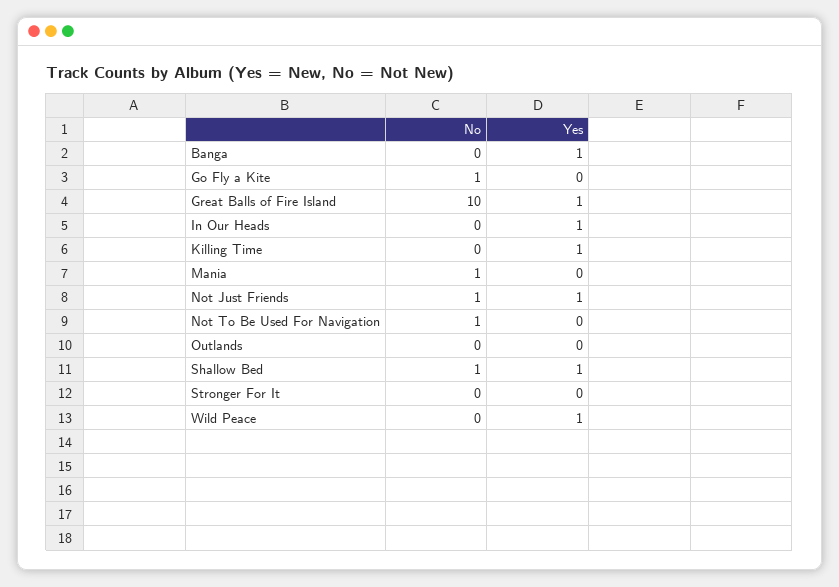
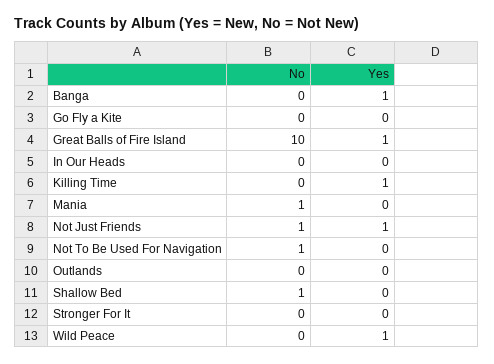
No, Go Fly a Kite: 1 -> 0
Yes, In Our Heads: 1 -> 0
Yes, Shallow Bed: 1 -> 0

